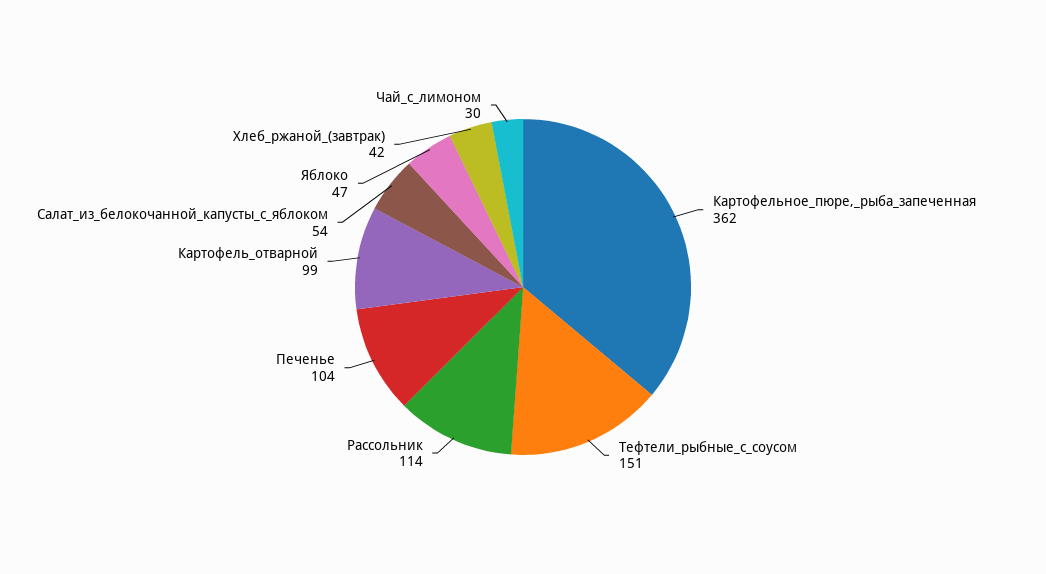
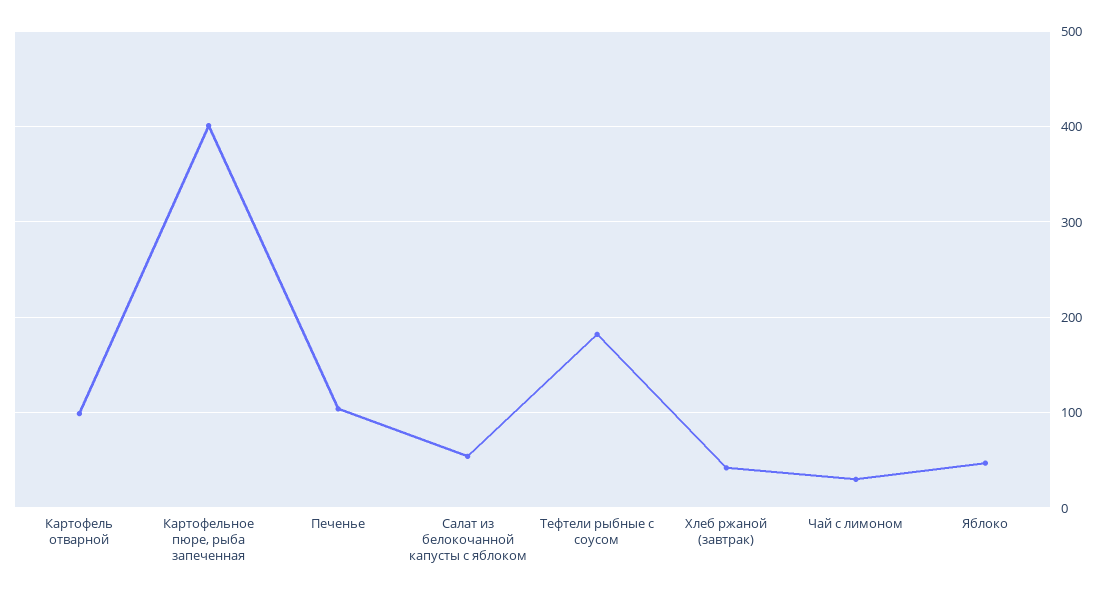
Картофельное_пюре,_рыба_запеченная: 362 -> 400
Тефтели_рыбные_с_соусом: 151 -> 180
Рассольник: 114 -> none

